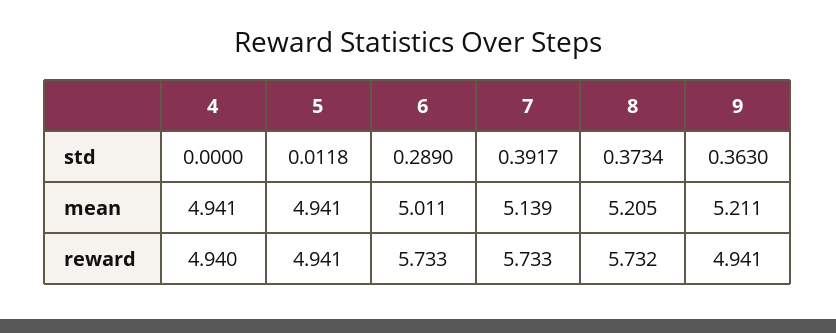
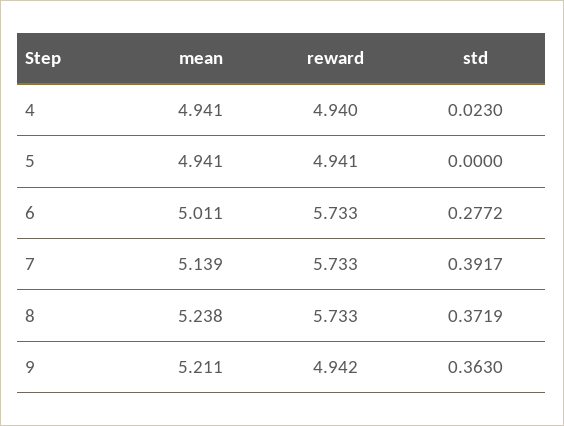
4, std: 0 -> 0.023
5, std: 0.0118 -> 0
6, std: 0.289 -> 0.2772
8, std: 0.3734 -> 0.3719
8, mean: 5.205 -> 5.238
8, reward: 5.732 -> 5.733
9, reward: 4.941 -> 4.942

